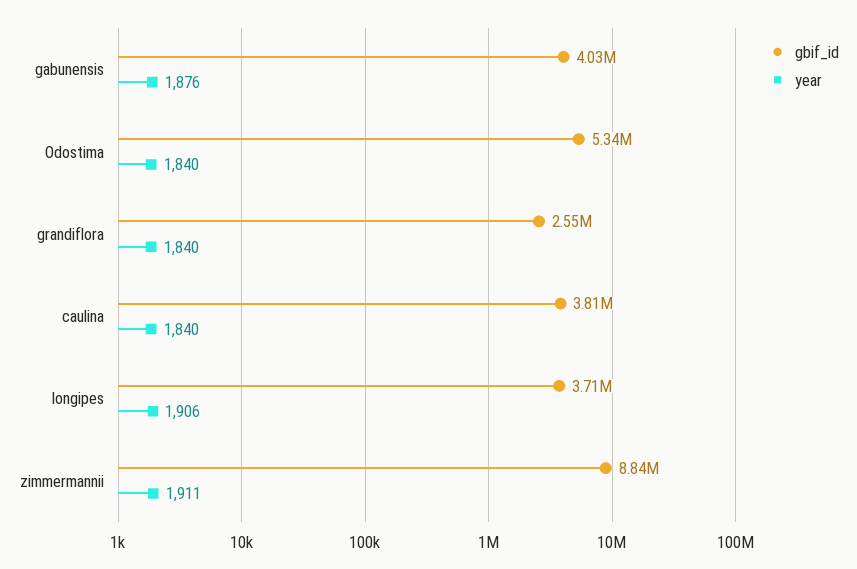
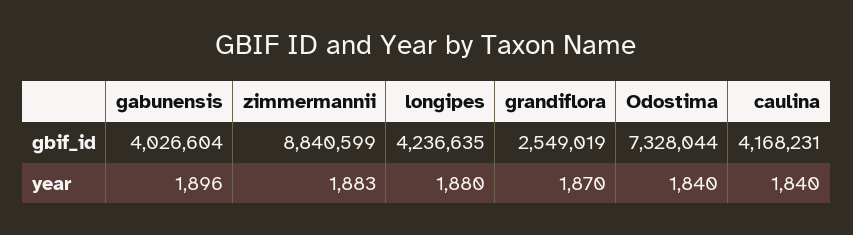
year, gabunensis: 1876 -> 1896
gbif_id, Odostima: 5340000 -> 7328044
year, grandiflora: 1840 -> 1870
gbif_id, caulina: 3810000 -> 4168231
gbif_id, longipes: 3710000 -> 4236635
year, longipes: 1906 -> 1880
year, zimmermannii: 1911 -> 1883

